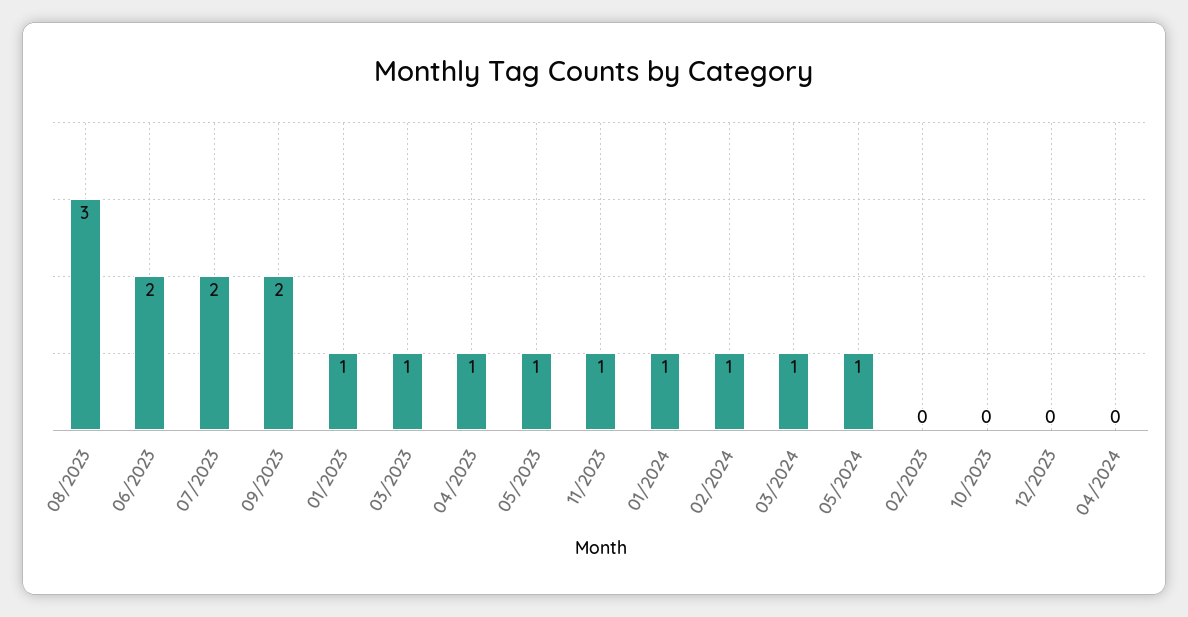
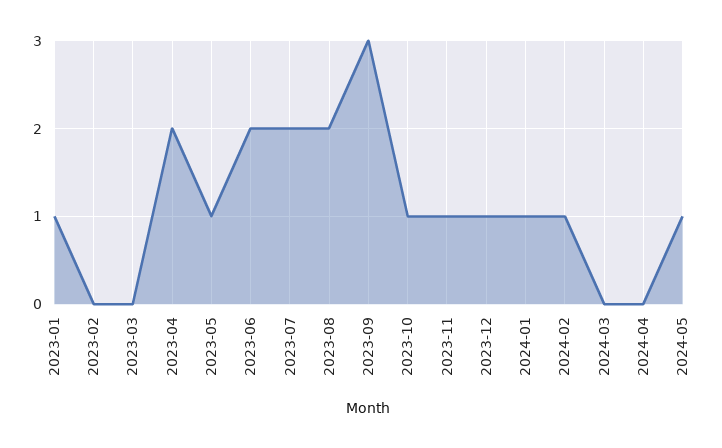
08/2023: 3 -> 2
09/2023: 2 -> 3
03/2023: 1 -> 0
04/2023: 1 -> 2
03/2024: 1 -> 0
10/2023: 0 -> 1
12/2023: 0 -> 1

